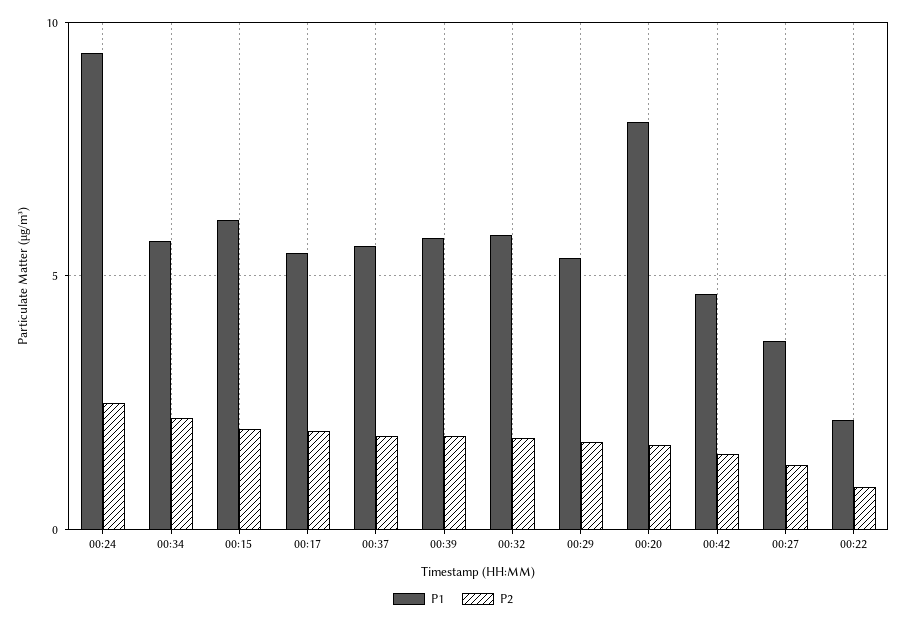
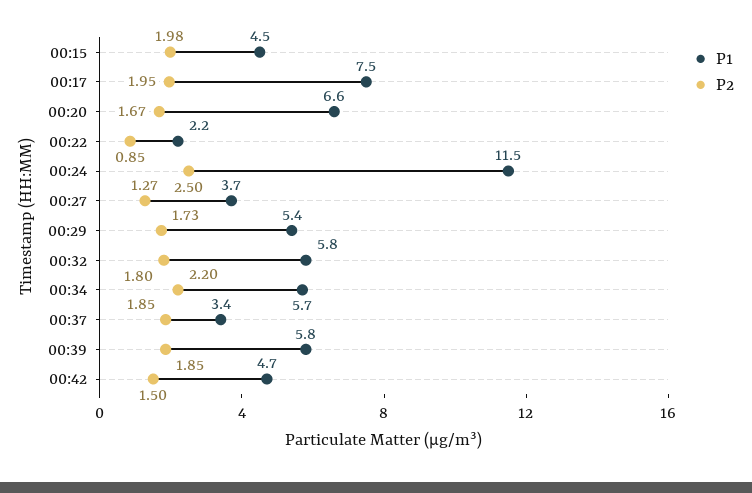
P1, 00:24: 9.5 -> 11.5
P1, 00:15: 6 -> 4.5
P1, 00:17: 5.5 -> 7.5
P1, 00:37: 5.5 -> 3.4
P1, 00:20: 8 -> 6.6

